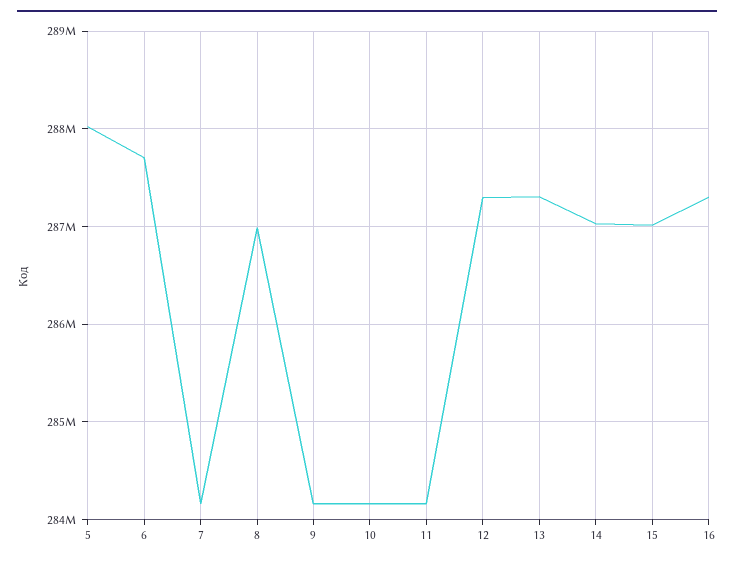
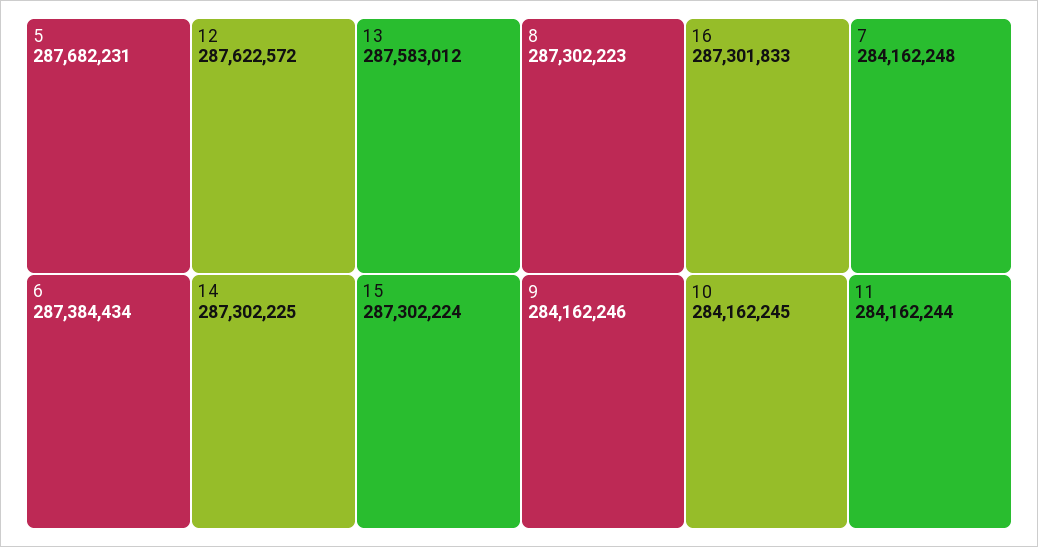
5: 288000000 -> 287682231
6: 287700000 -> 287384434
8: 287000000 -> 287302223
12: 287300000 -> 287622572
13: 287300000 -> 287583012
14: 287000000 -> 287302225
15: 287000000 -> 287302224

